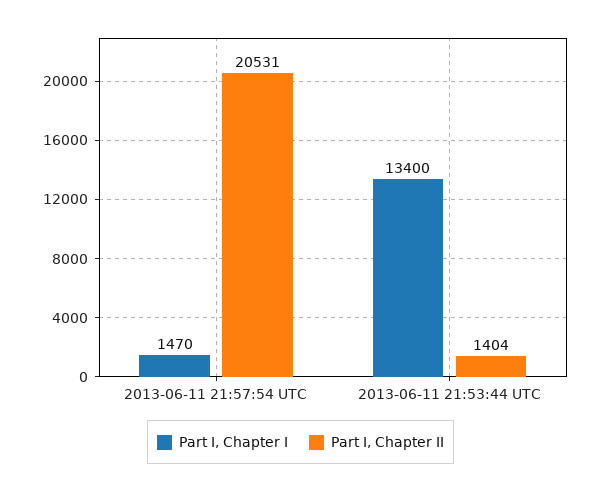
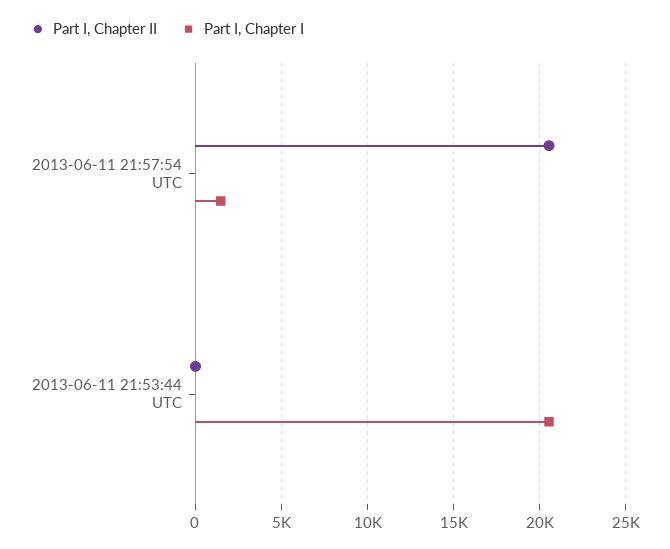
Part I, Chapter I, 2013-06-11 21:53:44 UTC: 13400 -> 20500
Part I, Chapter II, 2013-06-11 21:53:44 UTC: 1404 -> 0

